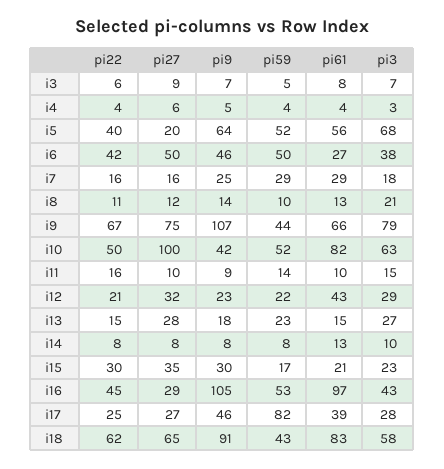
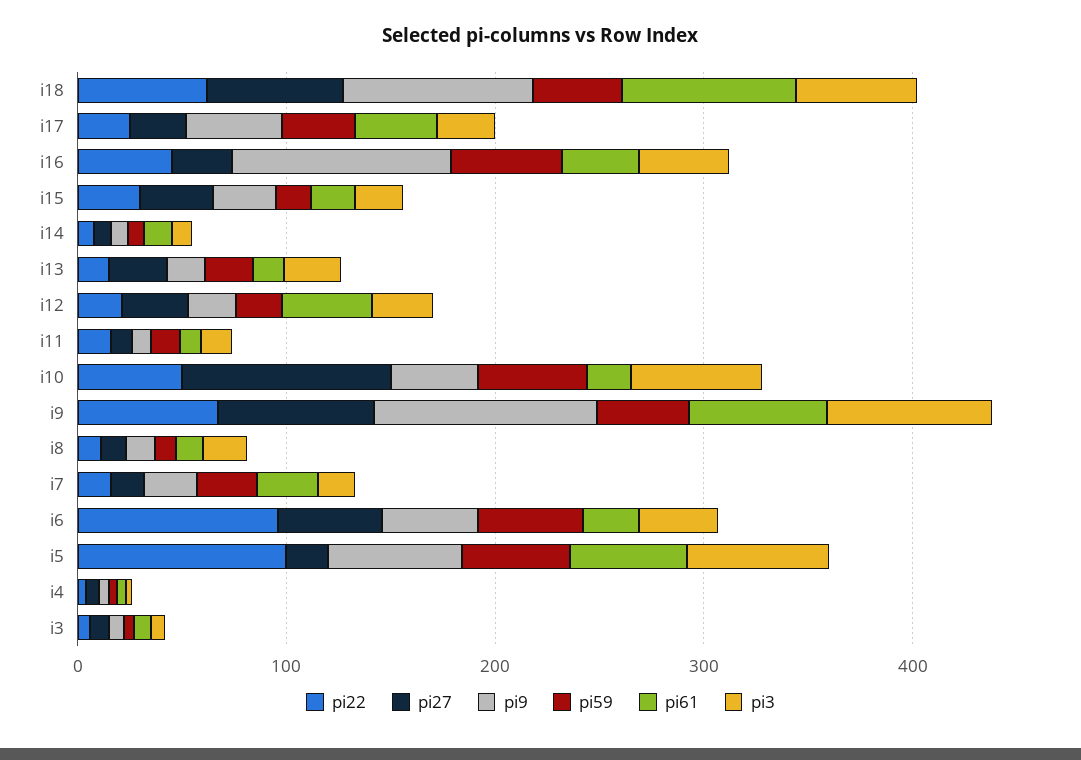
pi22, i5: 40 -> 100
pi22, i6: 42 -> 100
pi61, i10: 82 -> 20
pi61, i16: 97 -> 40
pi59, i17: 82 -> 40

